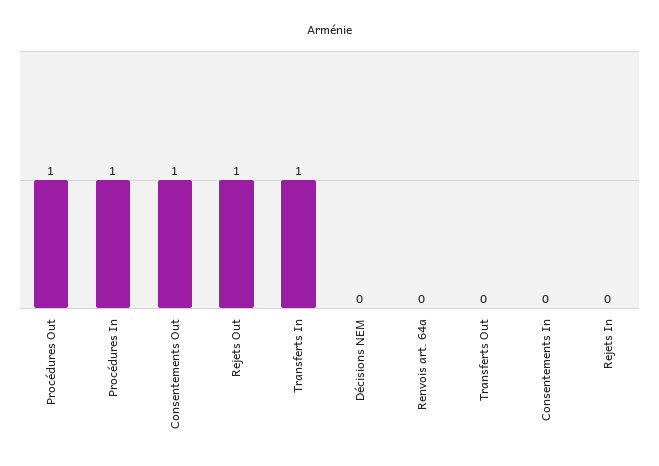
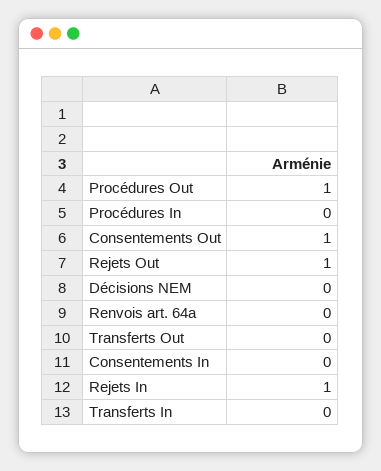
Procédures In: 1 -> 0
Transferts In: 1 -> 0
Rejets In: 0 -> 1

